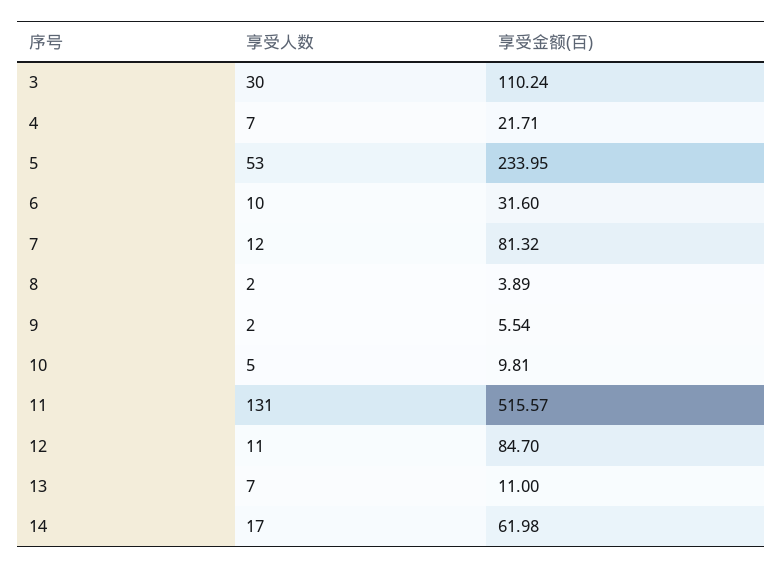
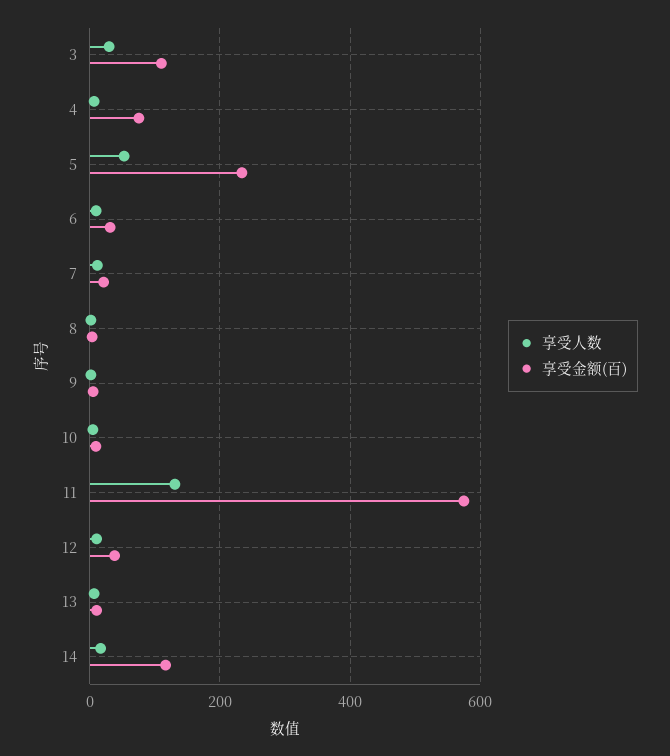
享受金额(百), 4: 21.71 -> 80
享受金额(百), 7: 81.32 -> 20
享受金额(百), 11: 515.57 -> 580
享受金额(百), 12: 84.7 -> 40
享受金额(百), 14: 61.98 -> 120

